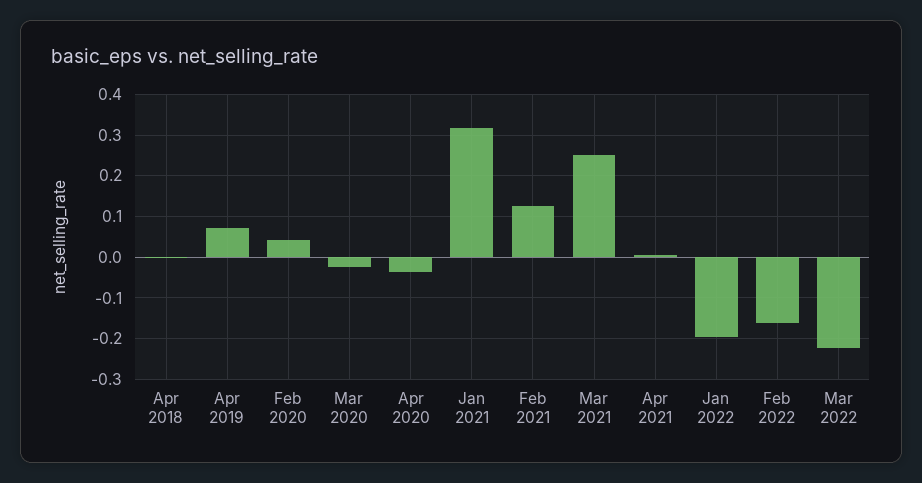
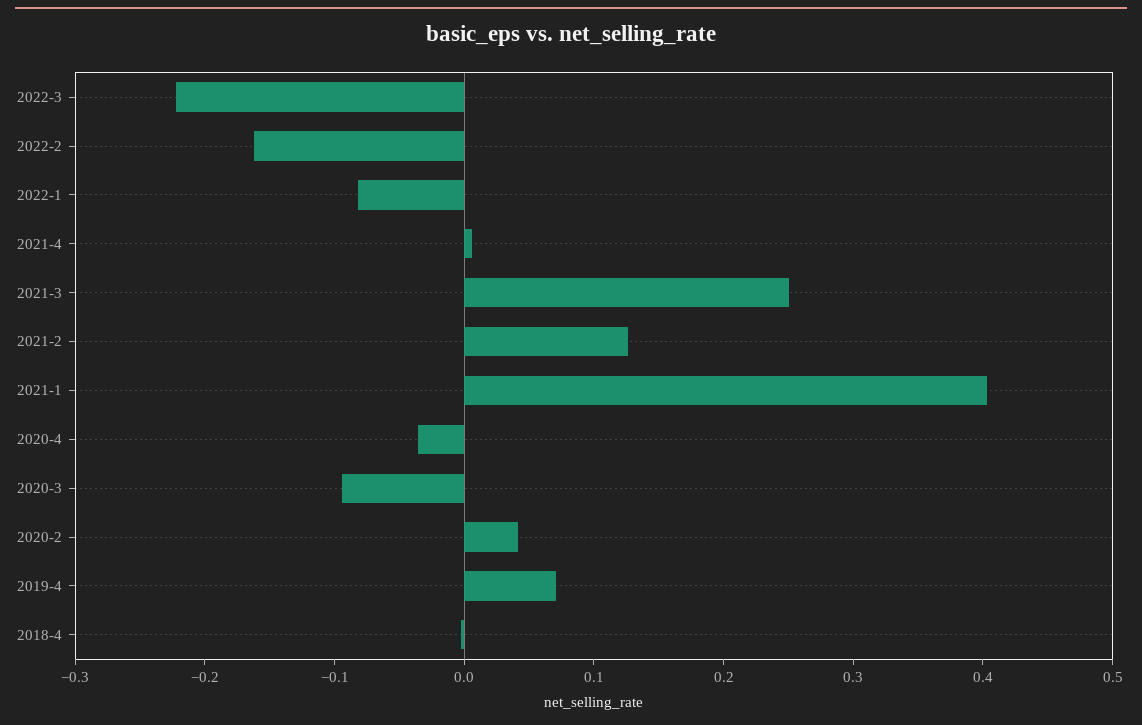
Mar 2020: -0.02 -> -0.1
Jan 2021: 0.32 -> 0.4
Jan 2022: -0.2 -> -0.08

